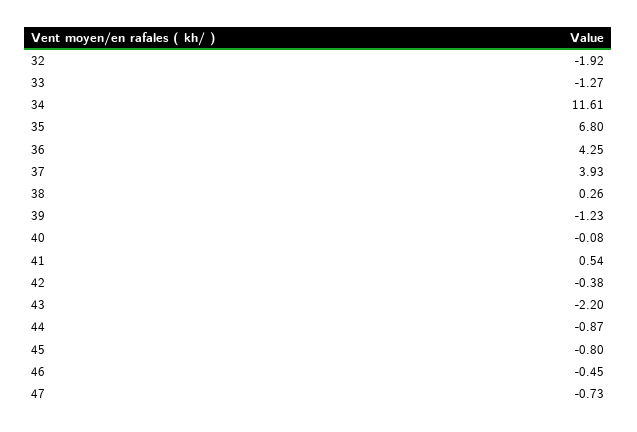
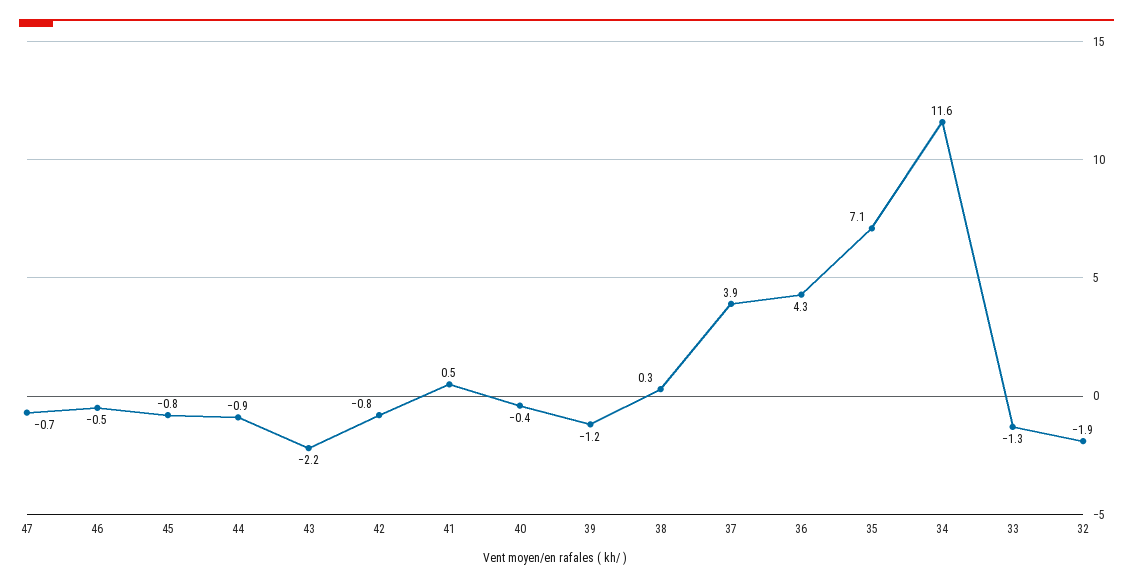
35: 6.8 -> 7.1
40: -0.08 -> -0.4
42: -0.38 -> -0.8

